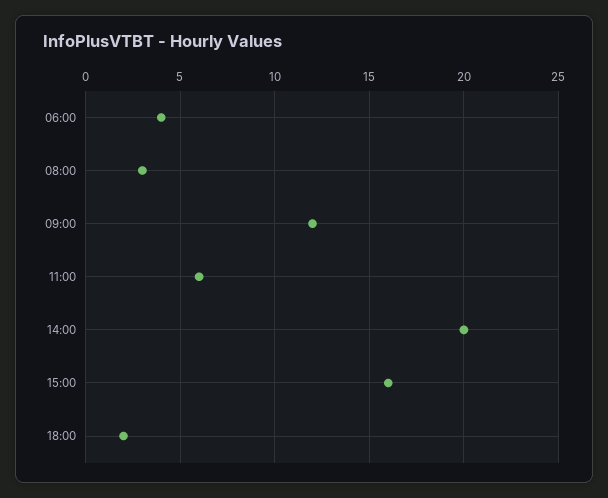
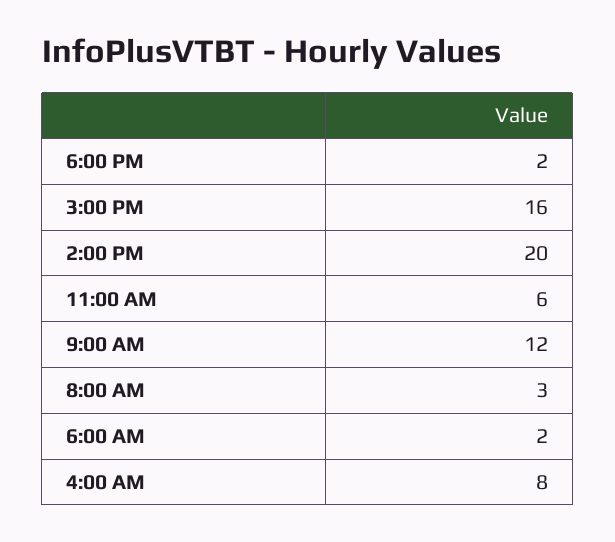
06:00: 4 -> 2
4:00 AM: none -> 8

